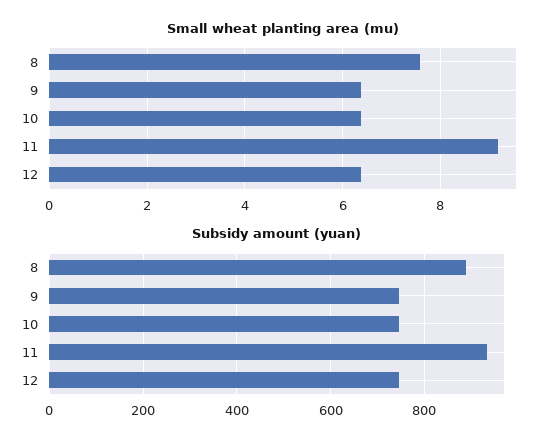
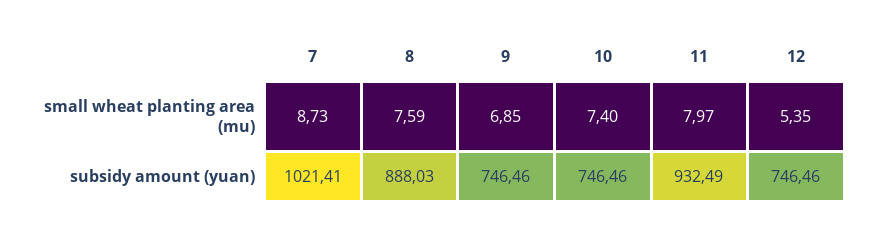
Small wheat planting area (mu), 9: 6.4 -> 6.85
Small wheat planting area (mu), 10: 6.4 -> 7.4
Small wheat planting area (mu), 11: 9.2 -> 7.97
Small wheat planting area (mu), 12: 6.4 -> 5.35
Small wheat planting area (mu), 7: none -> 8.73
Subsidy amount (yuan), 7: none -> 1021.41

